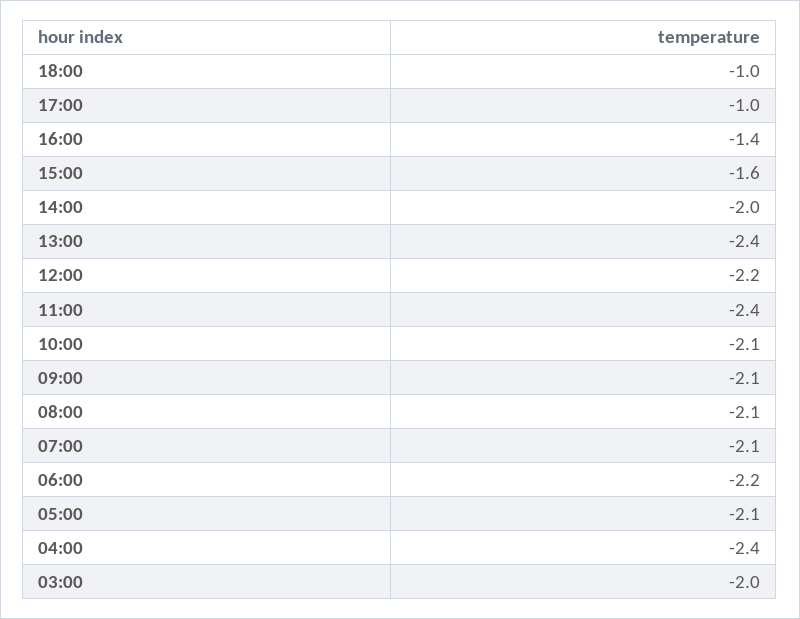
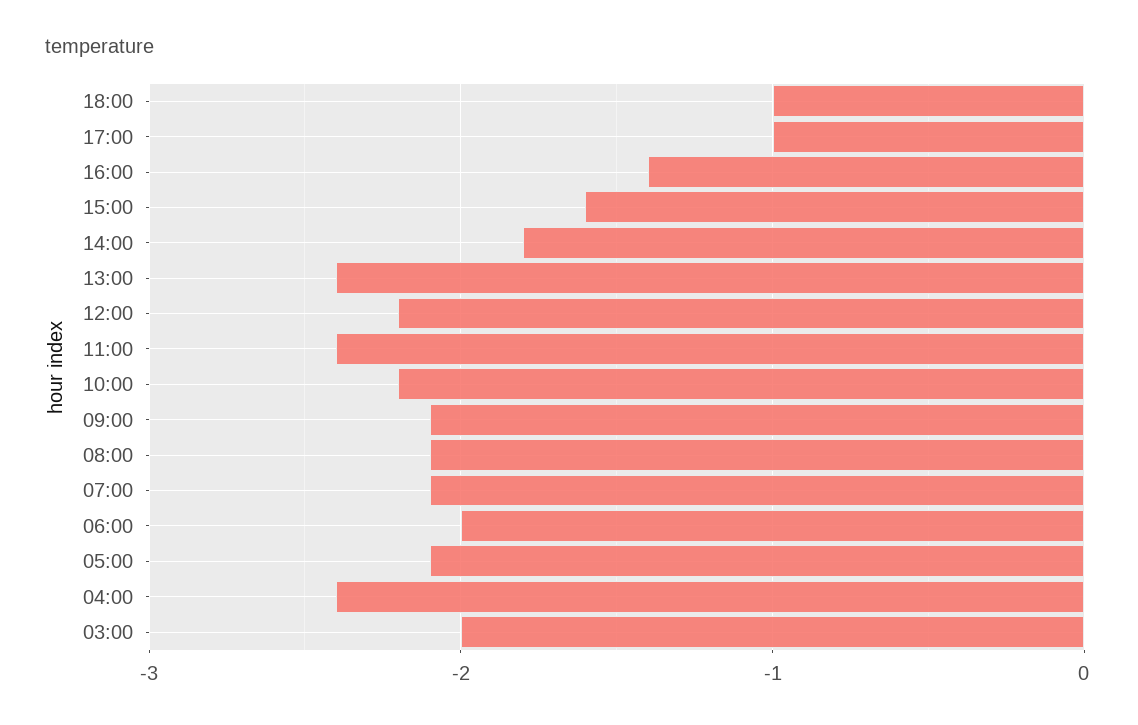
14:00: -2 -> -1.8
10:00: -2.1 -> -2.2
06:00: -2.2 -> -2

